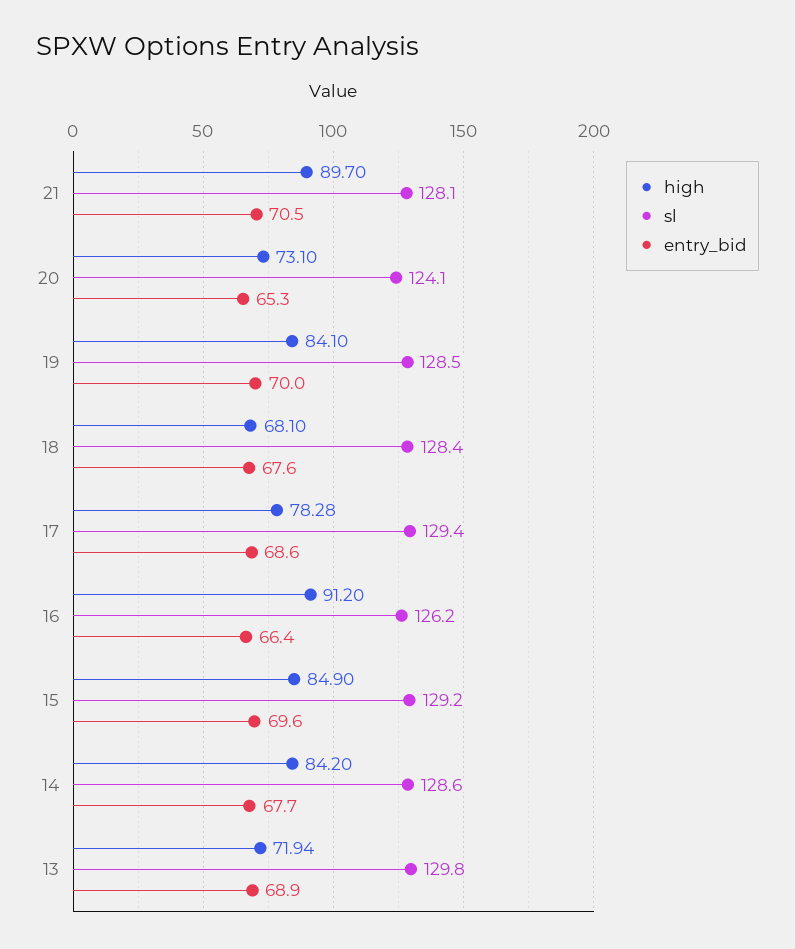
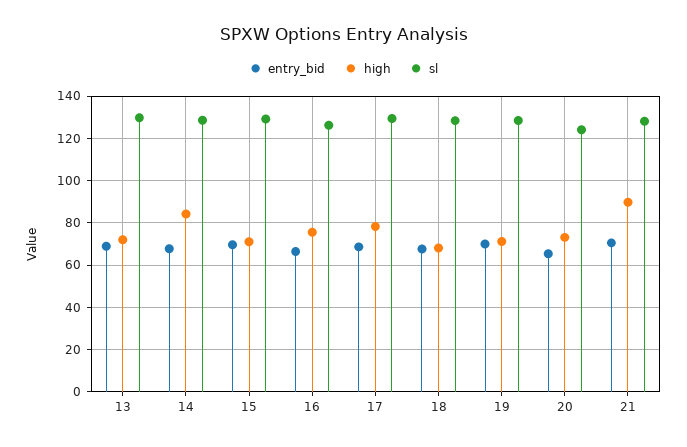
high, 19: 84.1 -> 70
high, 16: 91.2 -> 75
high, 15: 84.9 -> 70

